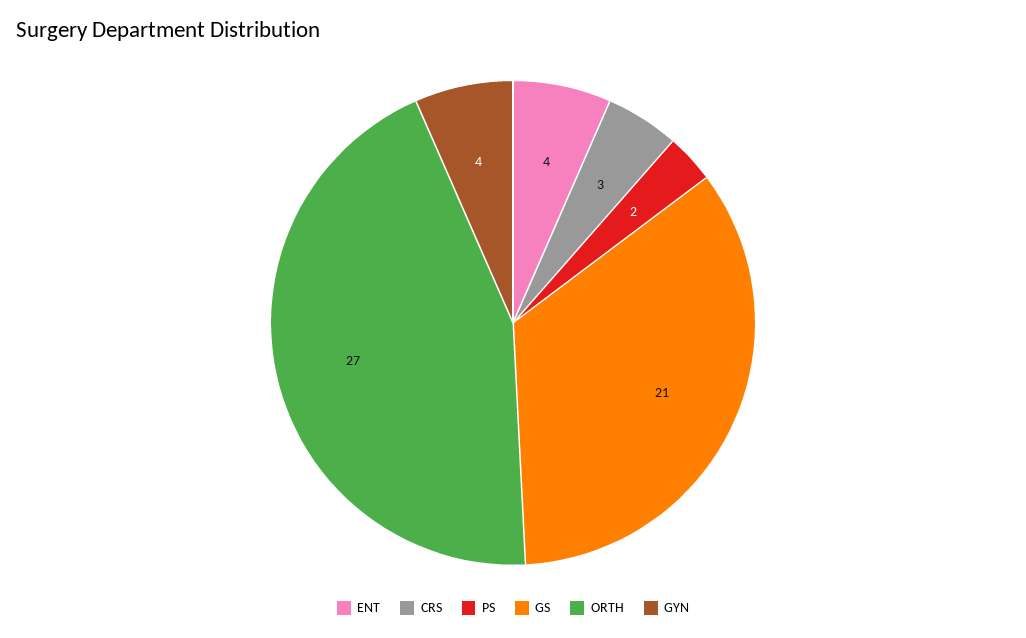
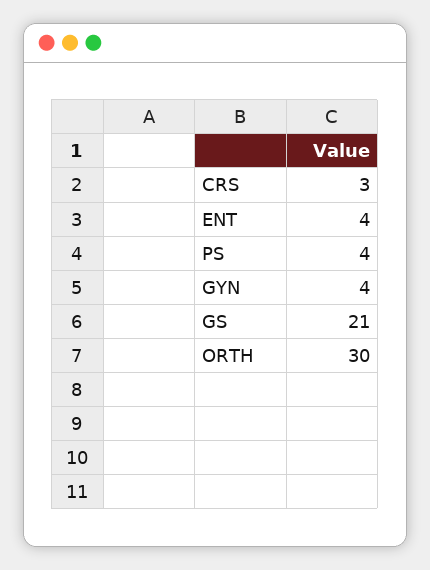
PS: 2 -> 4
ORTH: 27 -> 30

